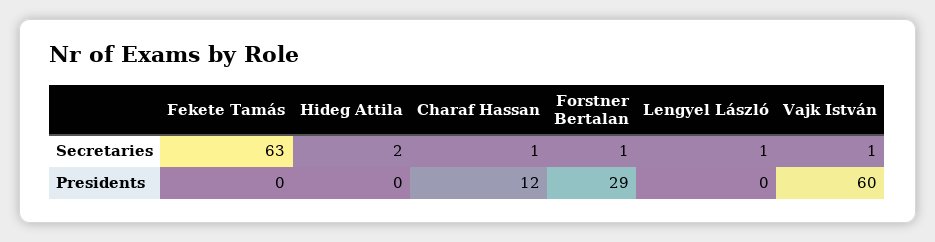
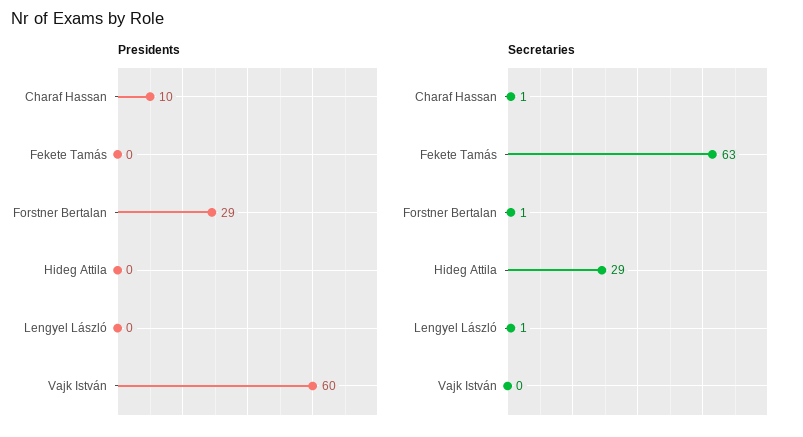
Secretaries, Hideg Attila: 2 -> 29
Secretaries, Vajk István: 1 -> 0
Presidents, Charaf Hassan: 12 -> 10

